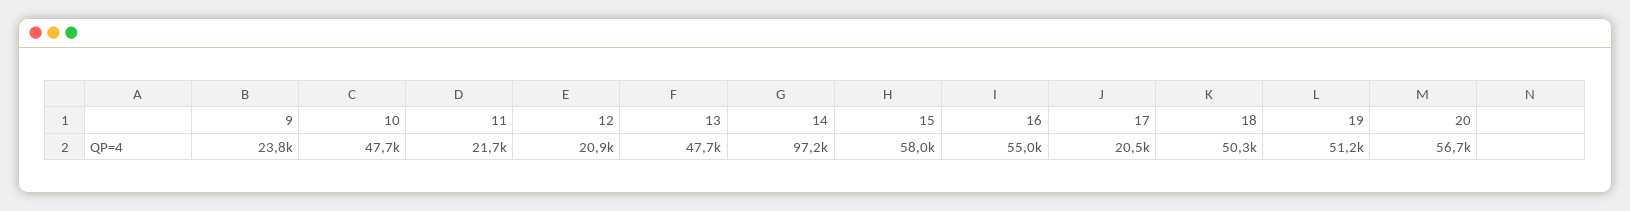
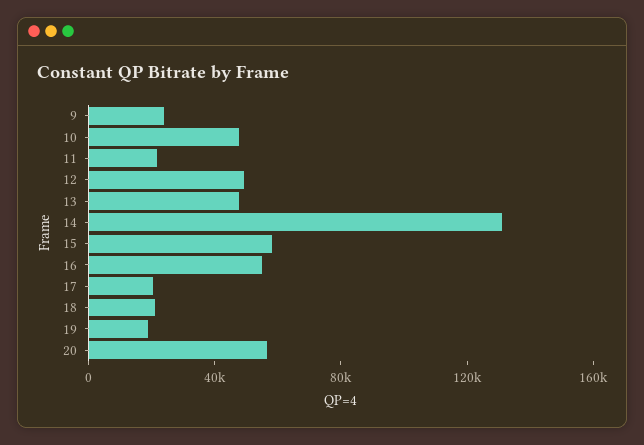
12: 20900 -> 50000
14: 97200 -> 130000
18: 50300 -> 20000
19: 51200 -> 20000

